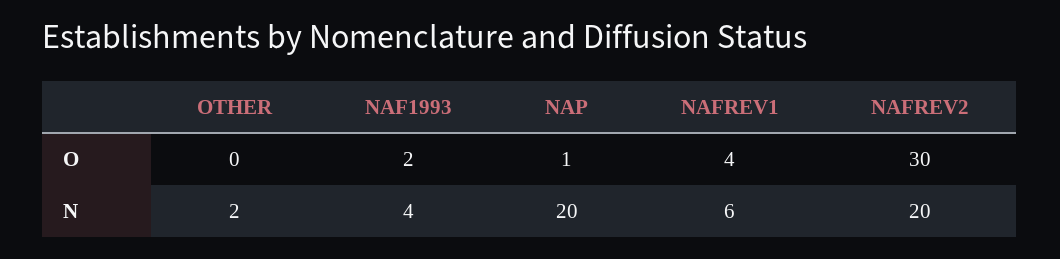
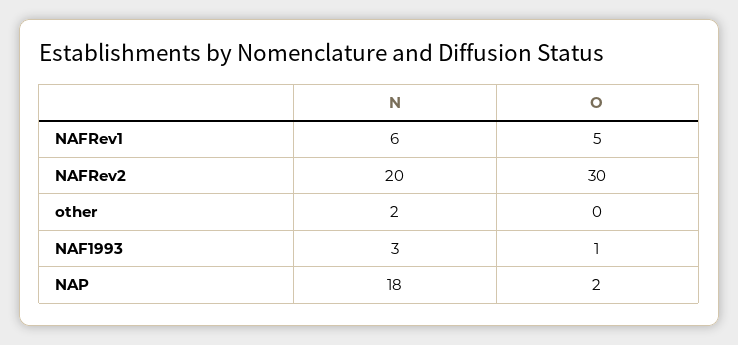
NAF1993, O: 2 -> 1
NAP, O: 1 -> 2
NAFREV1, O: 4 -> 5
NAF1993, N: 4 -> 3
NAP, N: 20 -> 18

